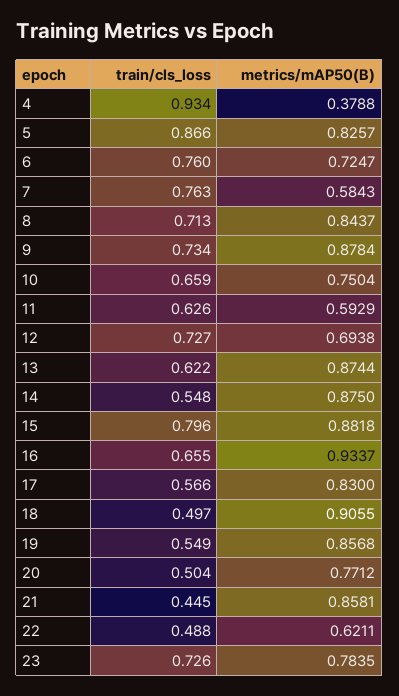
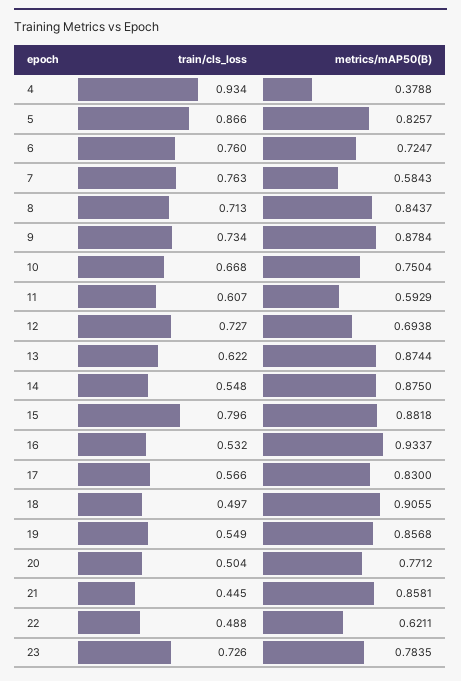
train/cls_loss, 10: 0.659 -> 0.668
train/cls_loss, 11: 0.626 -> 0.607
train/cls_loss, 16: 0.655 -> 0.532

